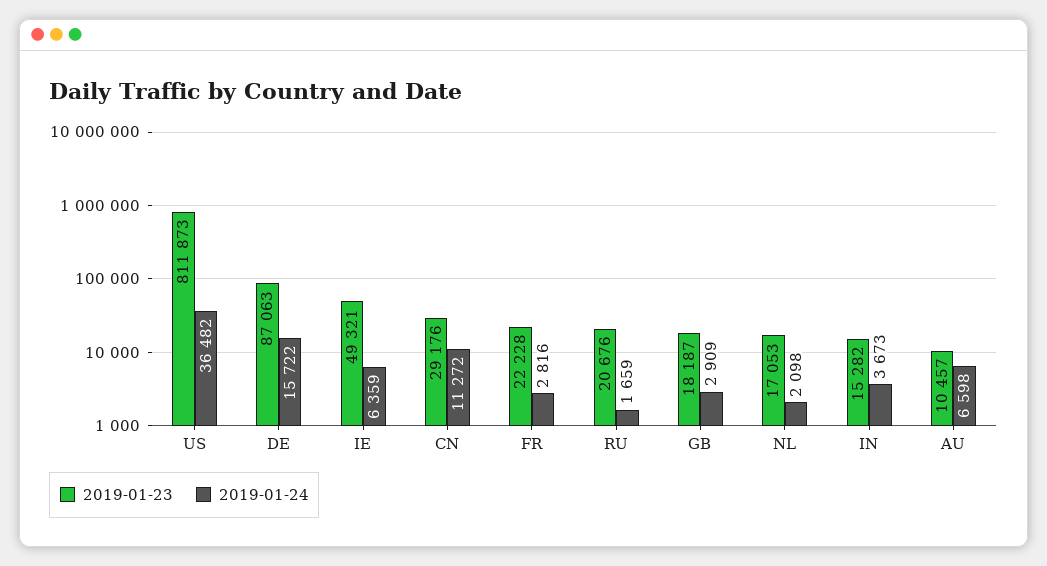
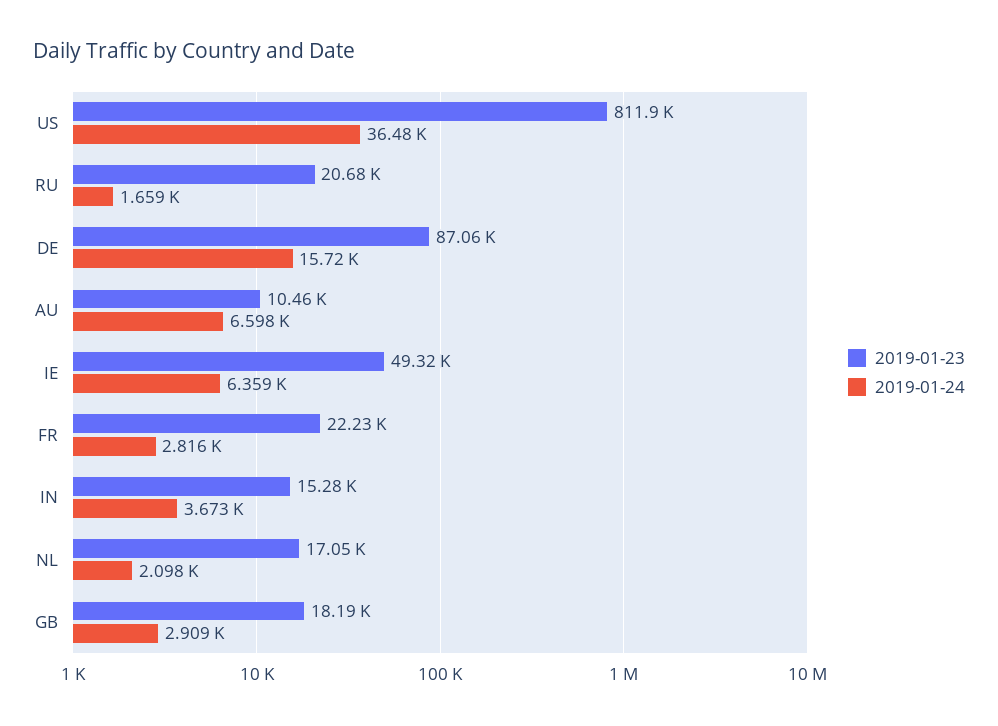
2019-01-23, CN: 29176 -> none
2019-01-24, CN: 11272 -> none

